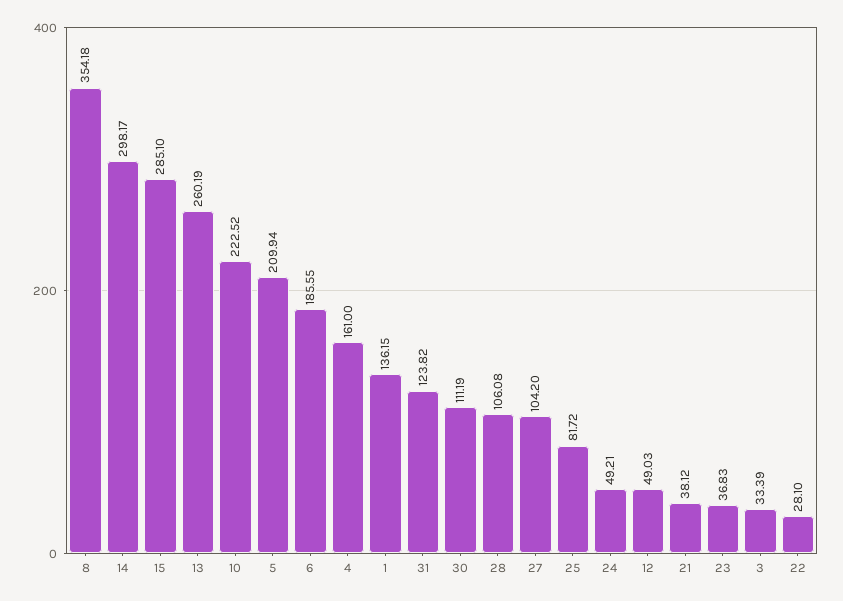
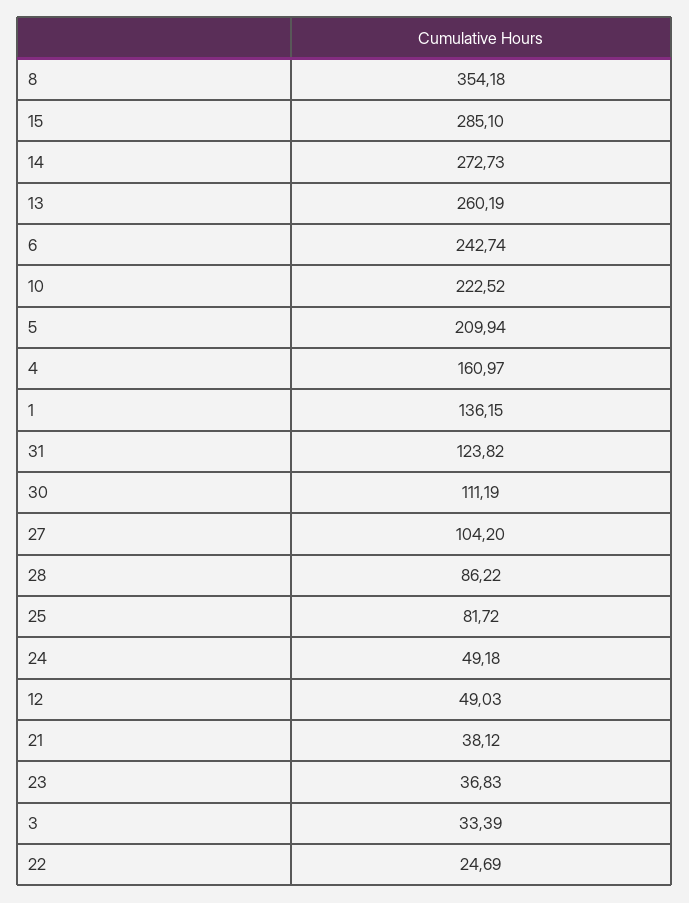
14: 298.17 -> 272.73
6: 185.55 -> 242.74
4: 161 -> 160.97
28: 106.08 -> 86.22
24: 49.21 -> 49.18
22: 28.1 -> 24.69

